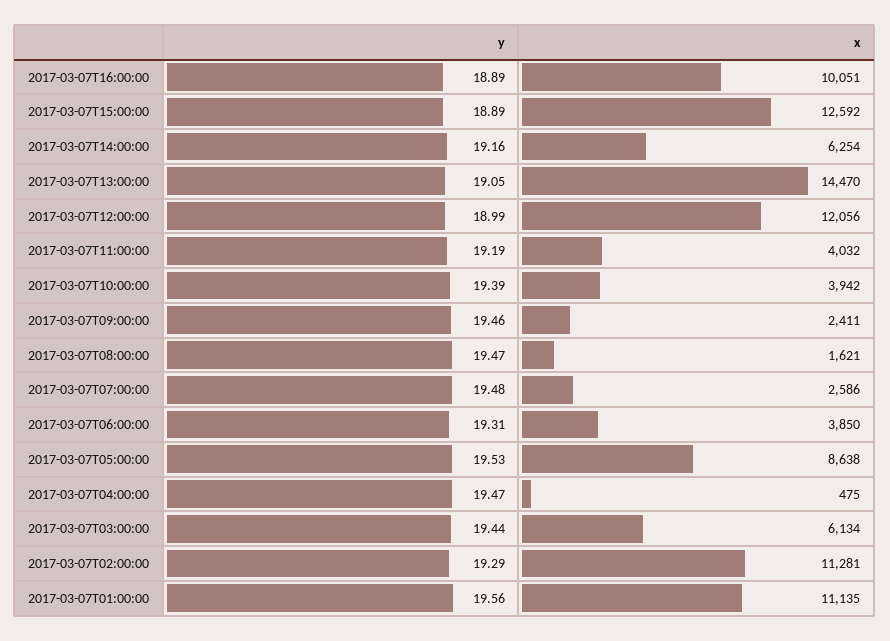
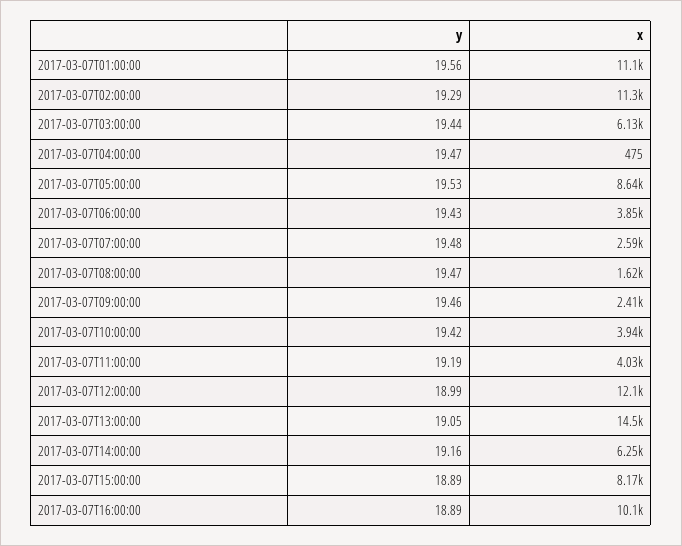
x, 2017-03-07T15:00:00: 12592 -> 8170
y, 2017-03-07T10:00:00: 19.39 -> 19.42
y, 2017-03-07T06:00:00: 19.31 -> 19.43

